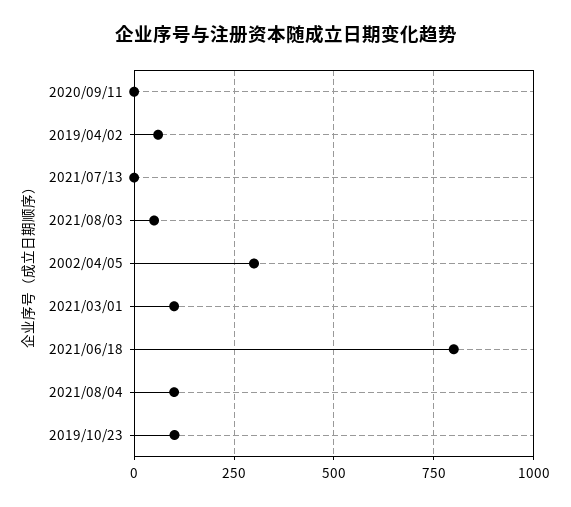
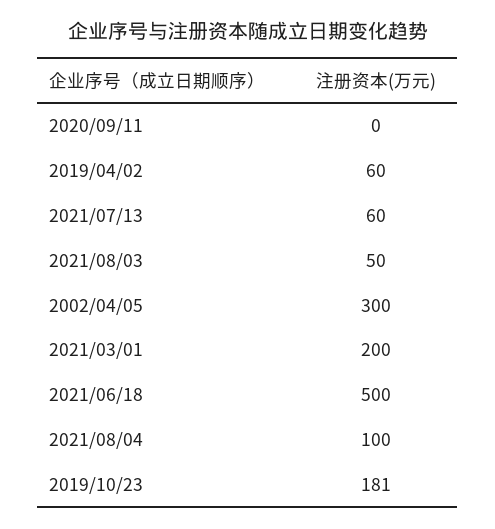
2021/07/13: 0 -> 60
2021/03/01: 100 -> 200
2021/06/18: 800 -> 500
2019/10/23: 100 -> 181

